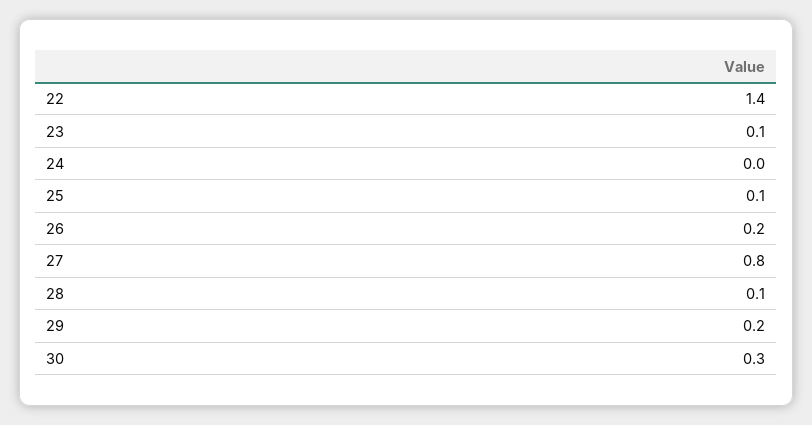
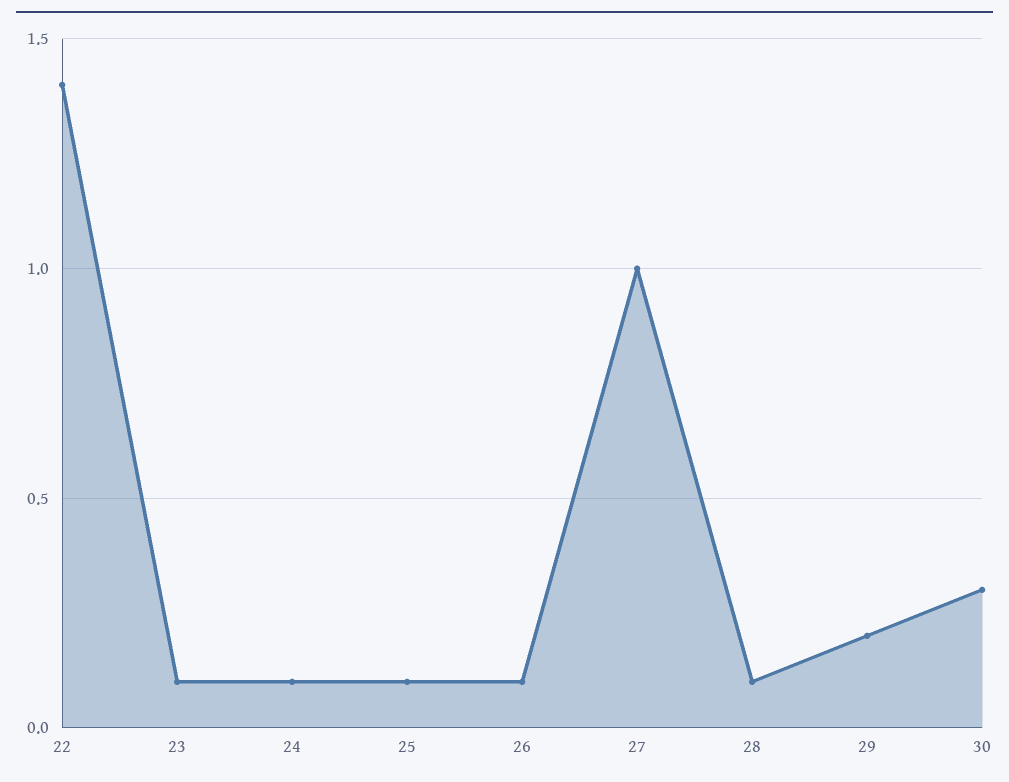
24: 0 -> 0.1
26: 0.2 -> 0.1
27: 0.8 -> 1

